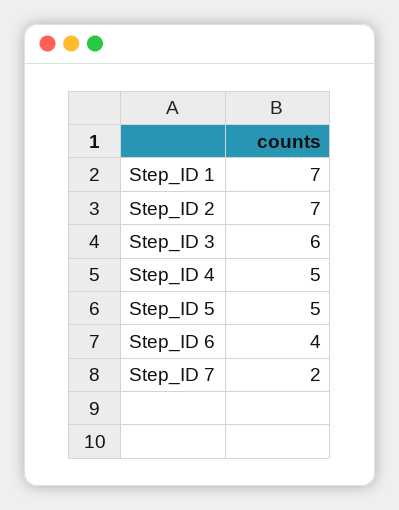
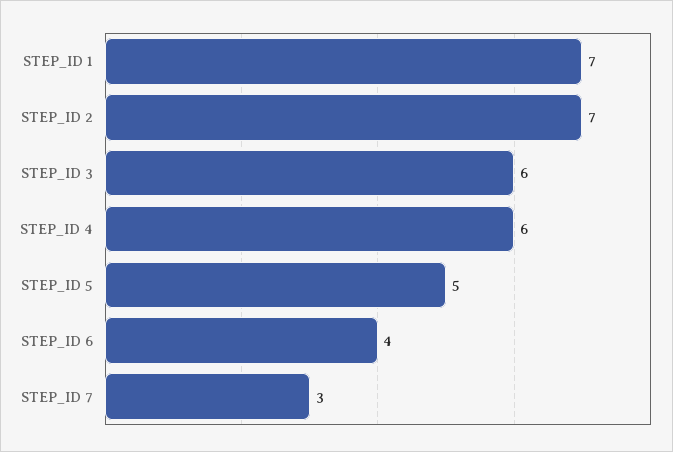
Step_ID 4: 5 -> 6
Step_ID 7: 2 -> 3

